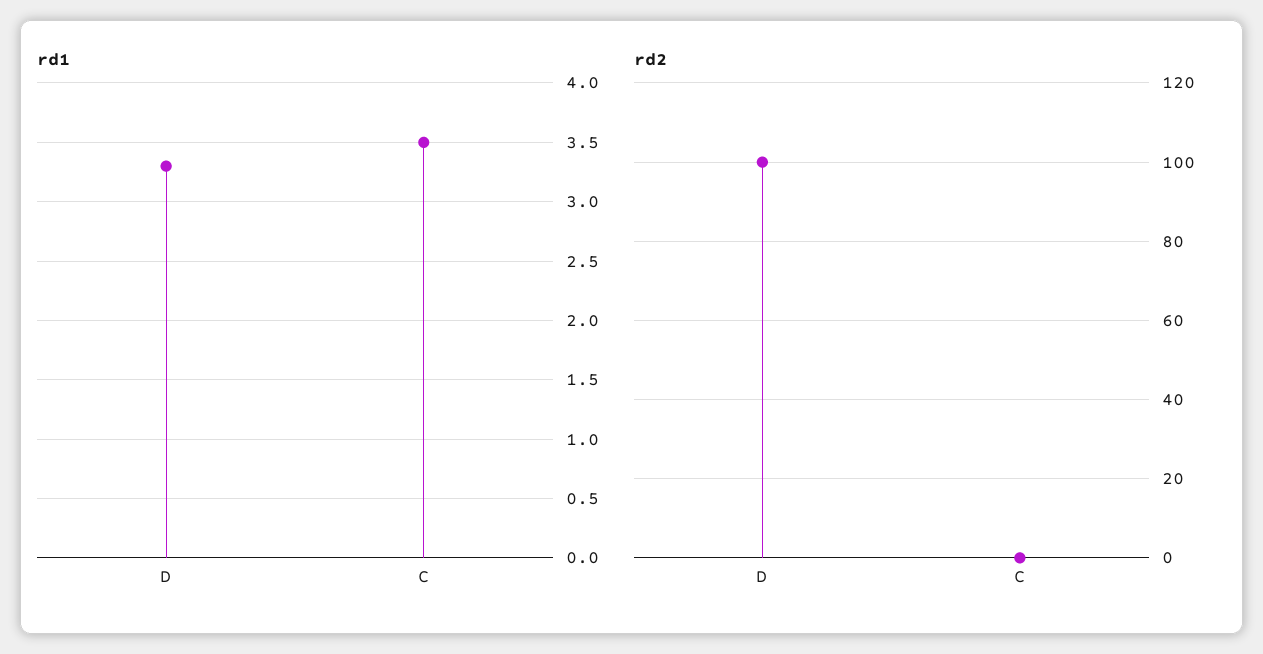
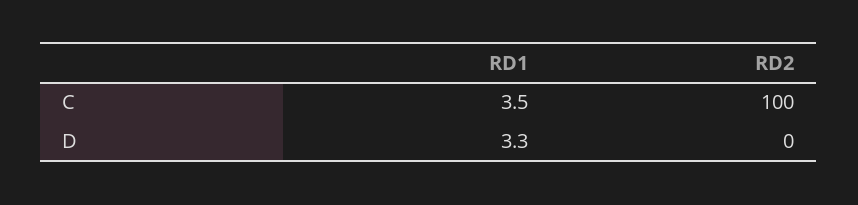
rd2, D: 100 -> 0
rd2, C: 0 -> 100

